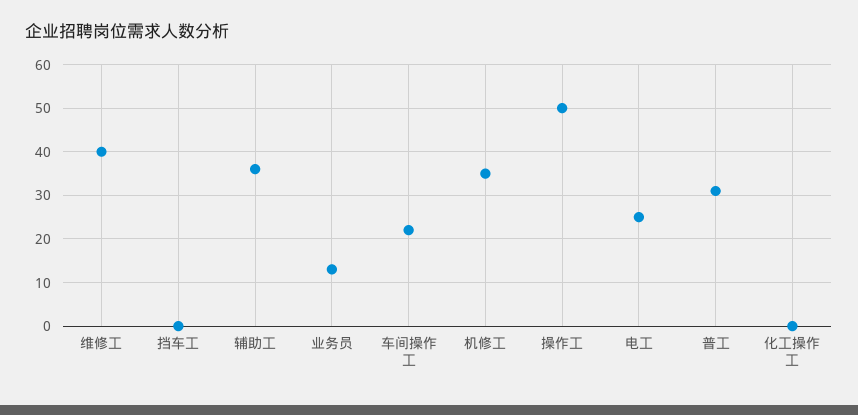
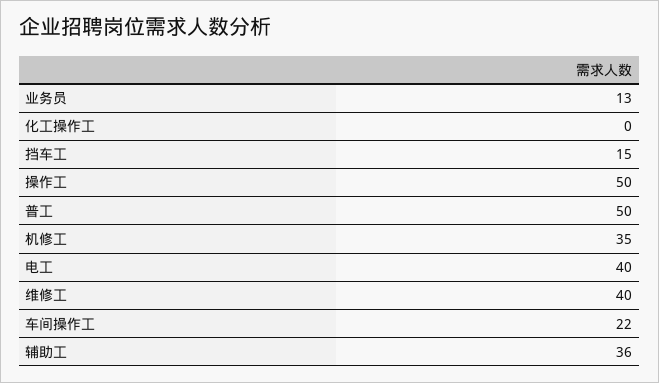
挡车工: 0 -> 15
电工: 25 -> 40
普工: 30 -> 50

